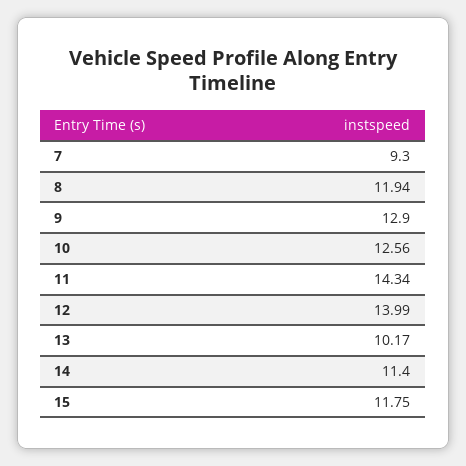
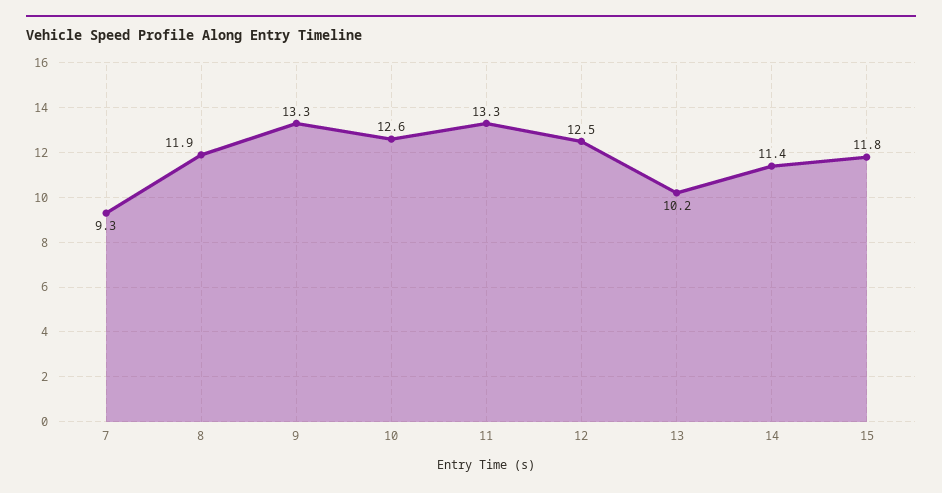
9: 12.9 -> 13.3
11: 14.34 -> 13.3
12: 13.99 -> 12.5

